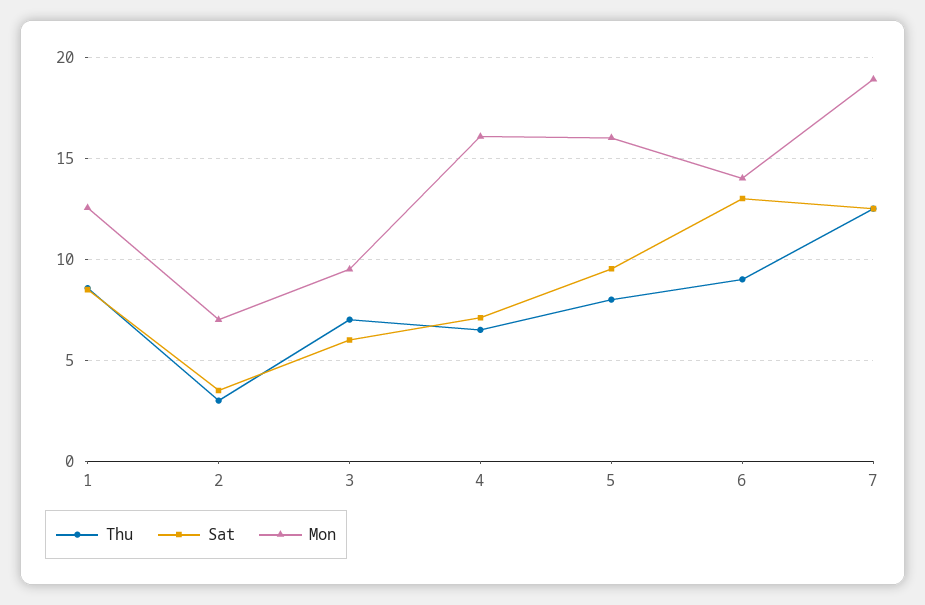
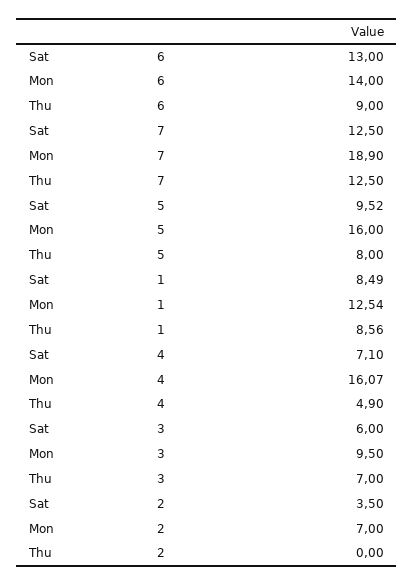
Thu, 2: 3 -> 0
Thu, 4: 6.5 -> 4.9

